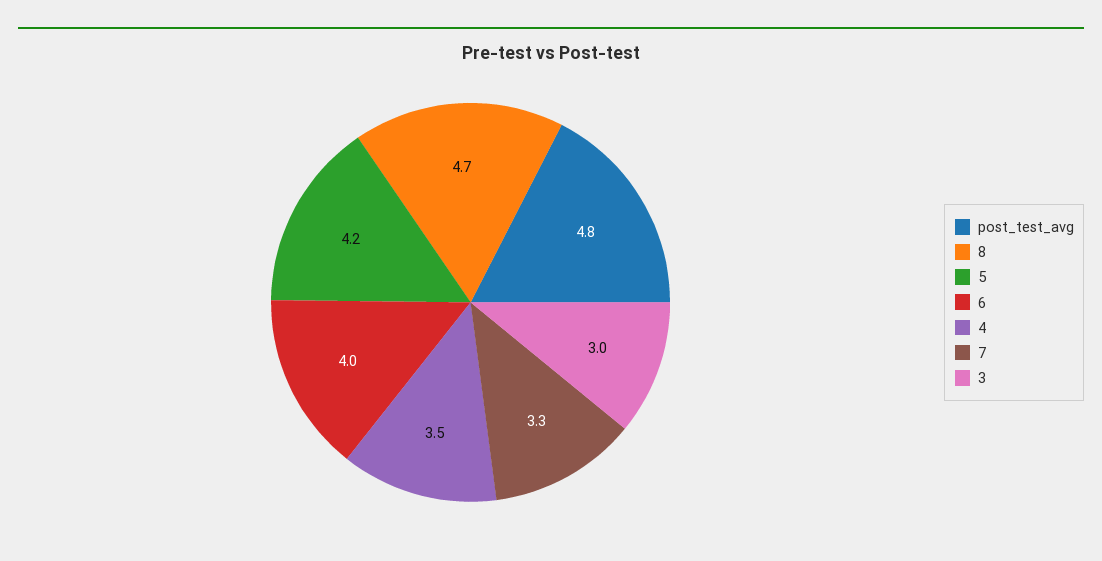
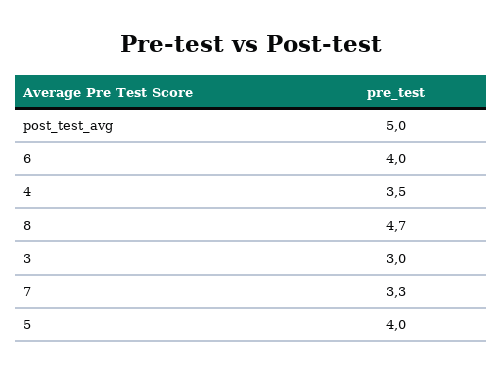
post_test_avg: 4.8 -> 5
5: 4.2 -> 4

